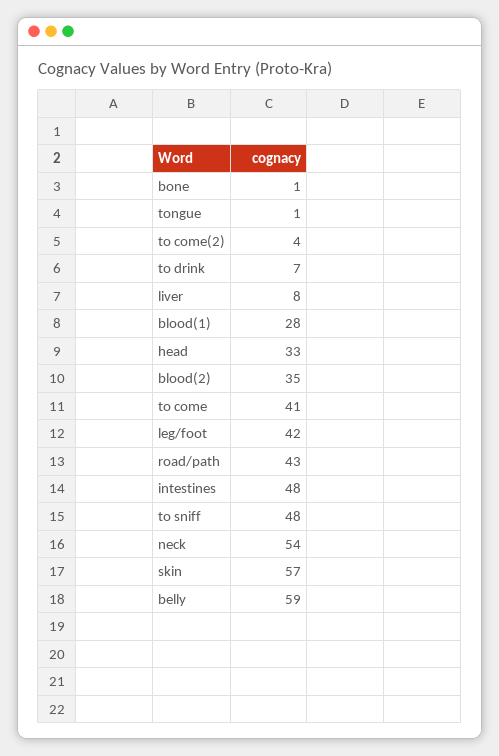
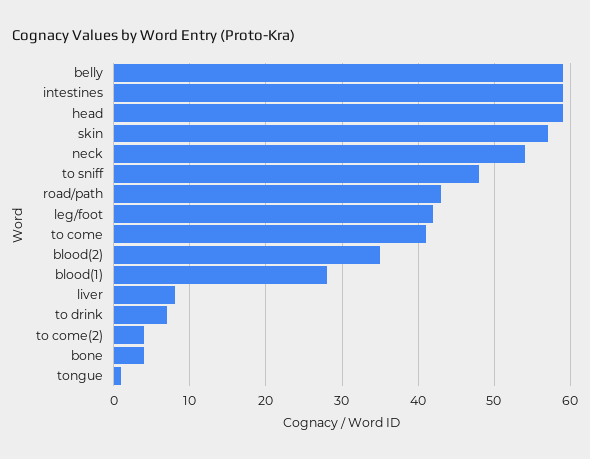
bone: 1 -> 4
head: 33 -> 59
intestines: 48 -> 59

